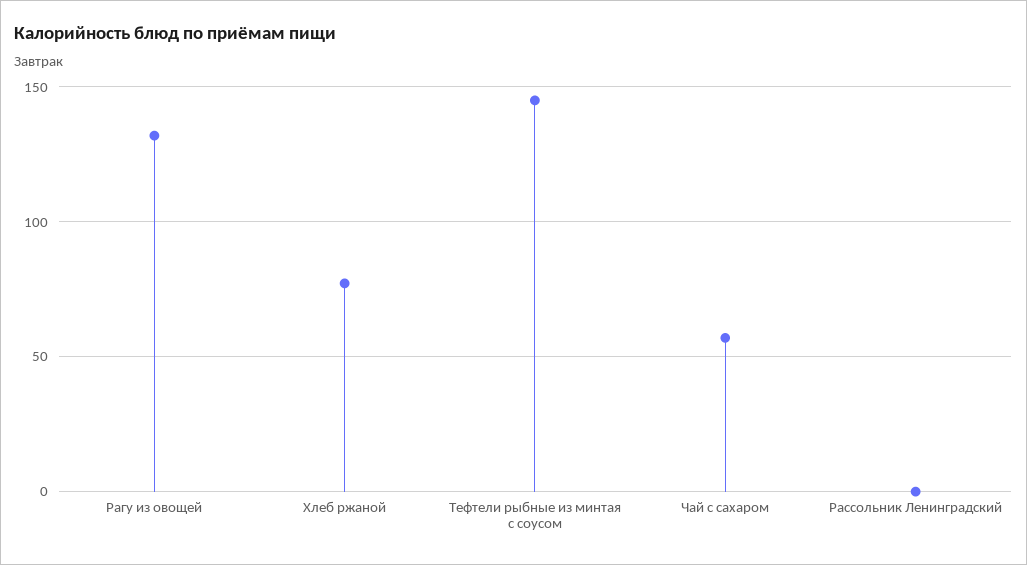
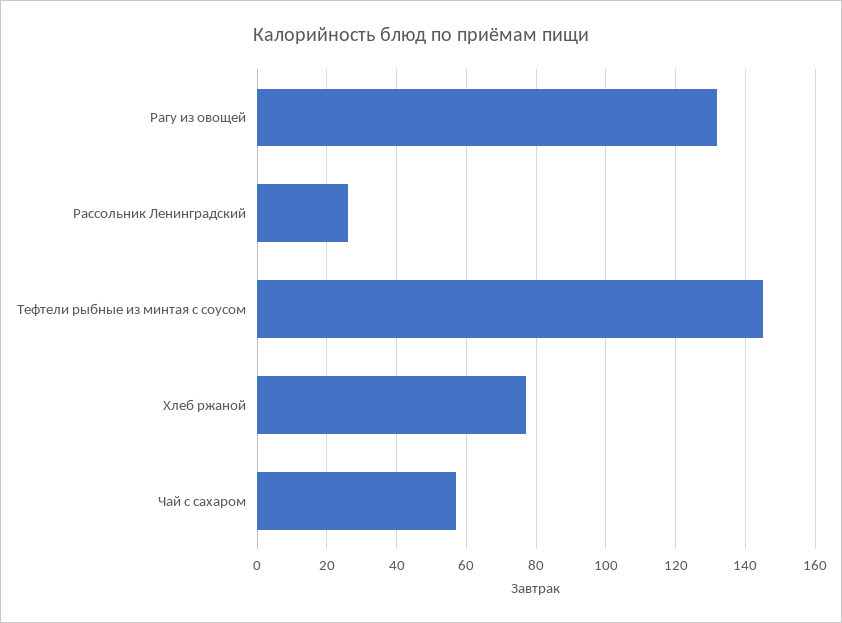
Рассольник Ленинградский: 0 -> 26

